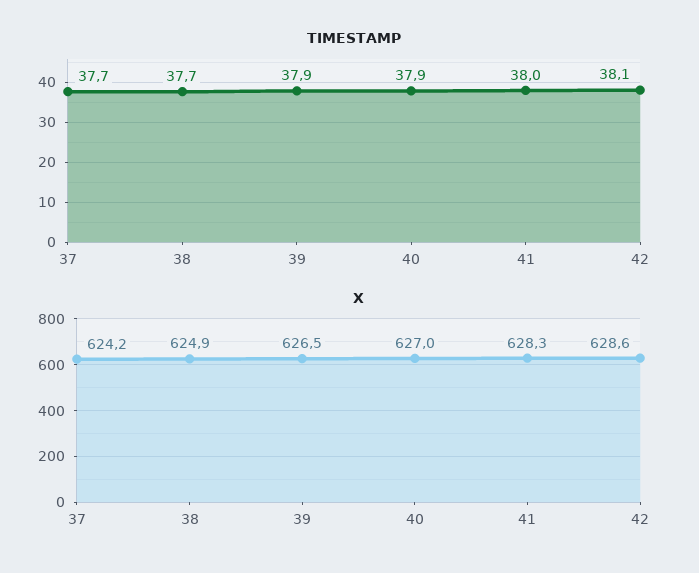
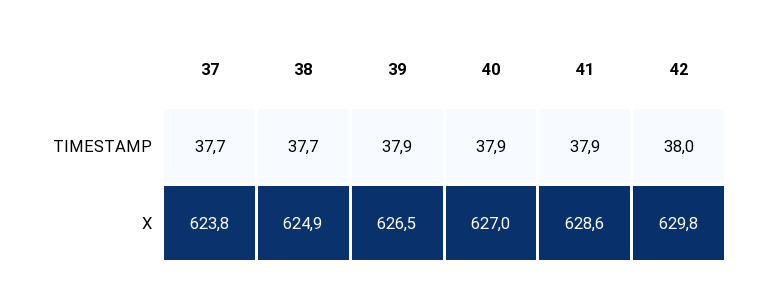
TIMESTAMP, 41: 38 -> 37.9
TIMESTAMP, 42: 38.1 -> 38
X, 37: 624.2 -> 623.8
X, 41: 628.3 -> 628.6
X, 42: 628.6 -> 629.8

